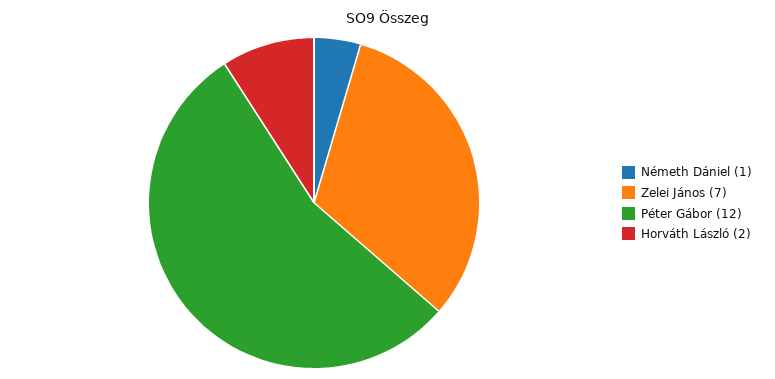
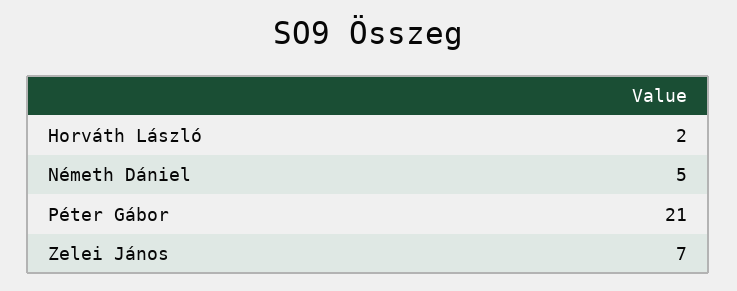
Németh Dániel: 1 -> 5
Péter Gábor: 12 -> 21

